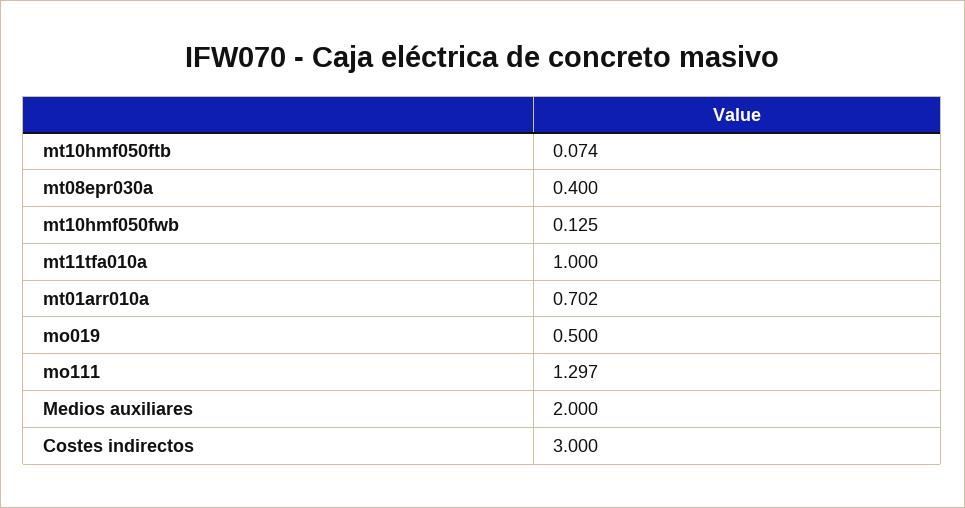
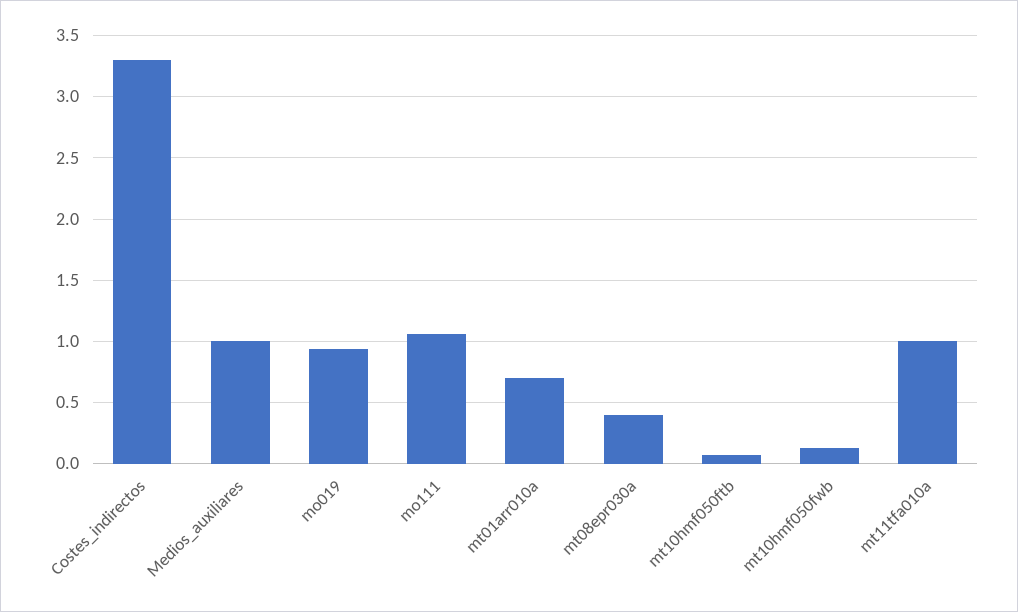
mo019: 0.5 -> 0.95
mo111: 1.297 -> 1.05
Medios auxiliares: 2 -> 1
Costes indirectos: 3 -> 3.3

